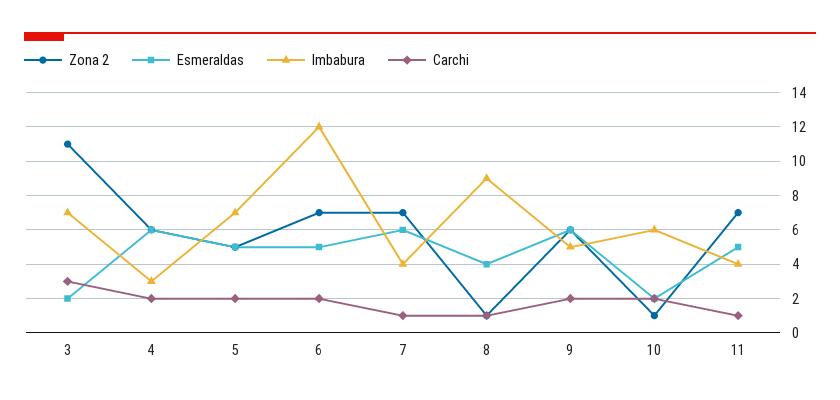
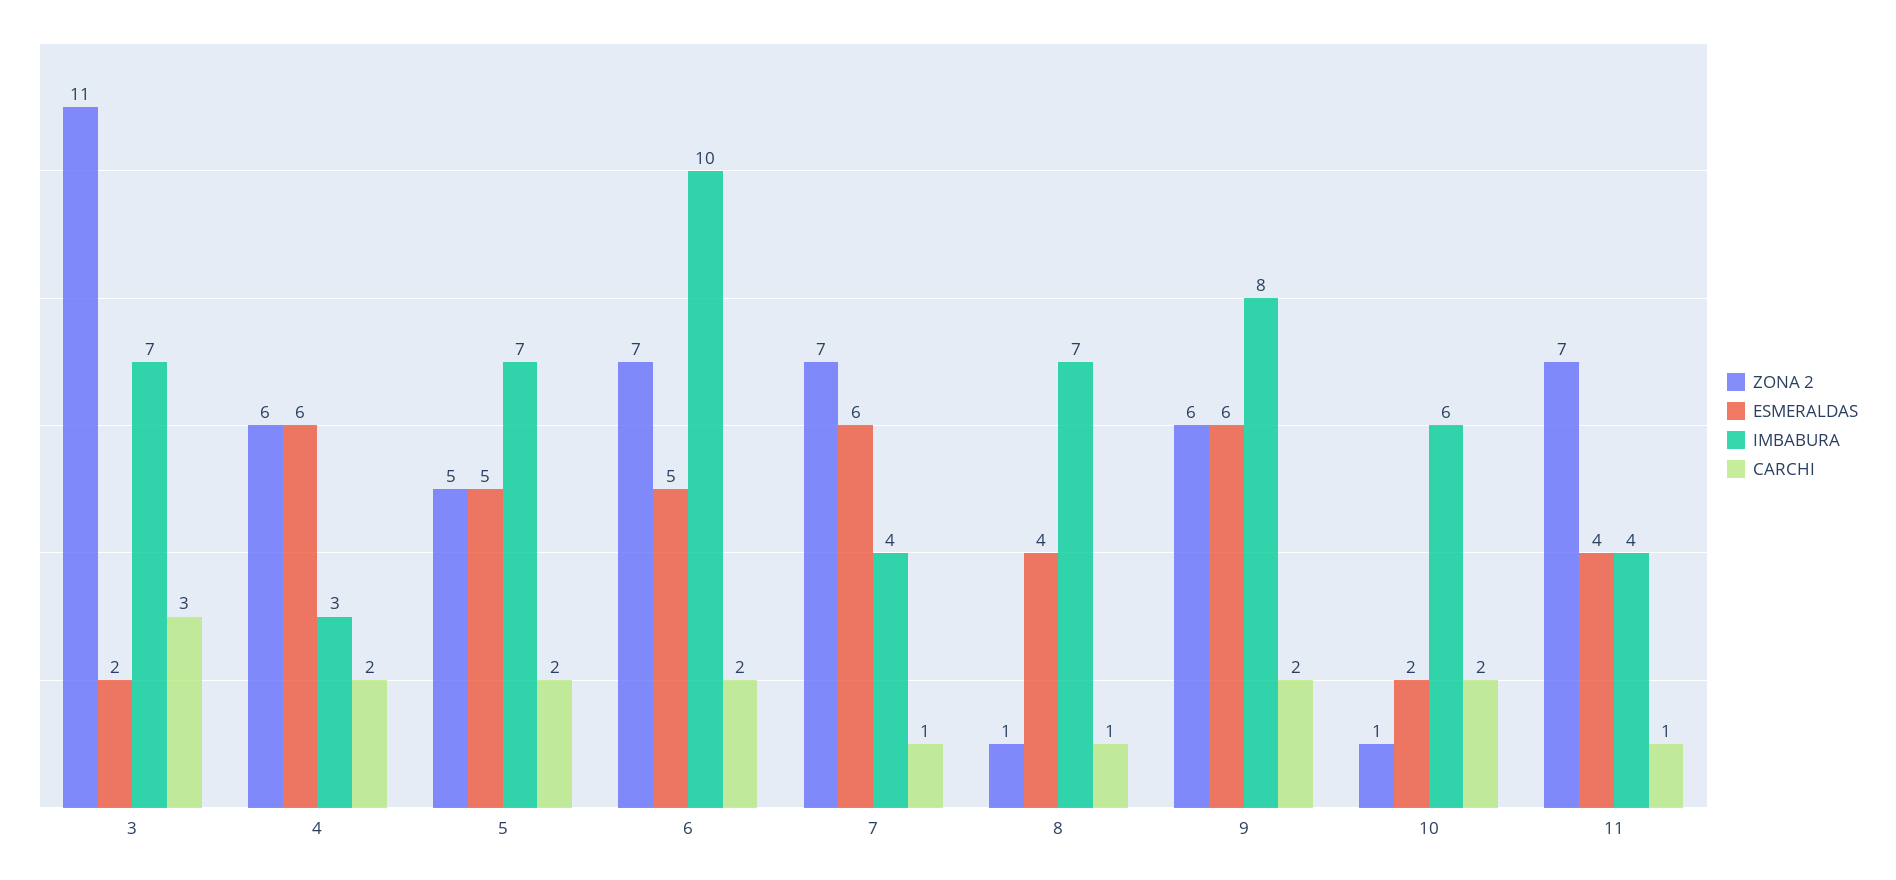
Imbabura, 6: 12 -> 10
Imbabura, 8: 9 -> 7
Imbabura, 9: 5 -> 8
Esmeraldas, 11: 5 -> 4

